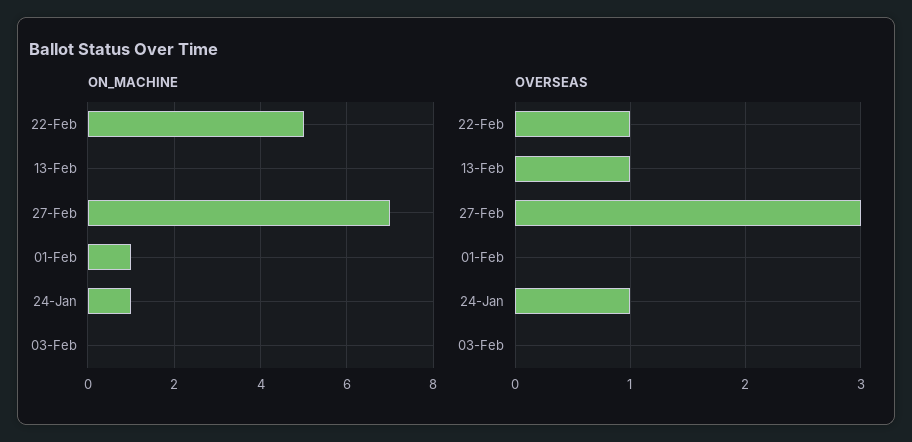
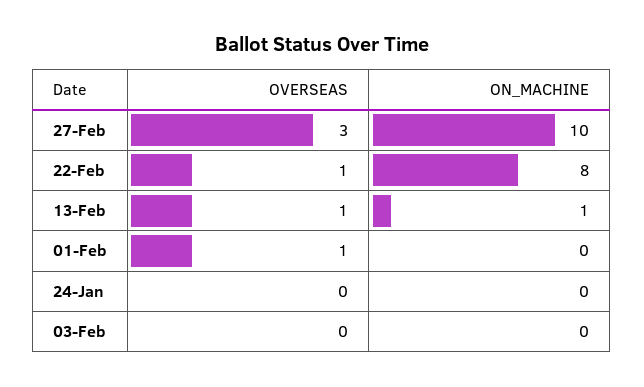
ON_MACHINE, 22-Feb: 5 -> 8
ON_MACHINE, 13-Feb: 0 -> 1
ON_MACHINE, 27-Feb: 7 -> 10
ON_MACHINE, 01-Feb: 1 -> 0
ON_MACHINE, 24-Jan: 1 -> 0
OVERSEAS, 01-Feb: 0 -> 1
OVERSEAS, 24-Jan: 1 -> 0

